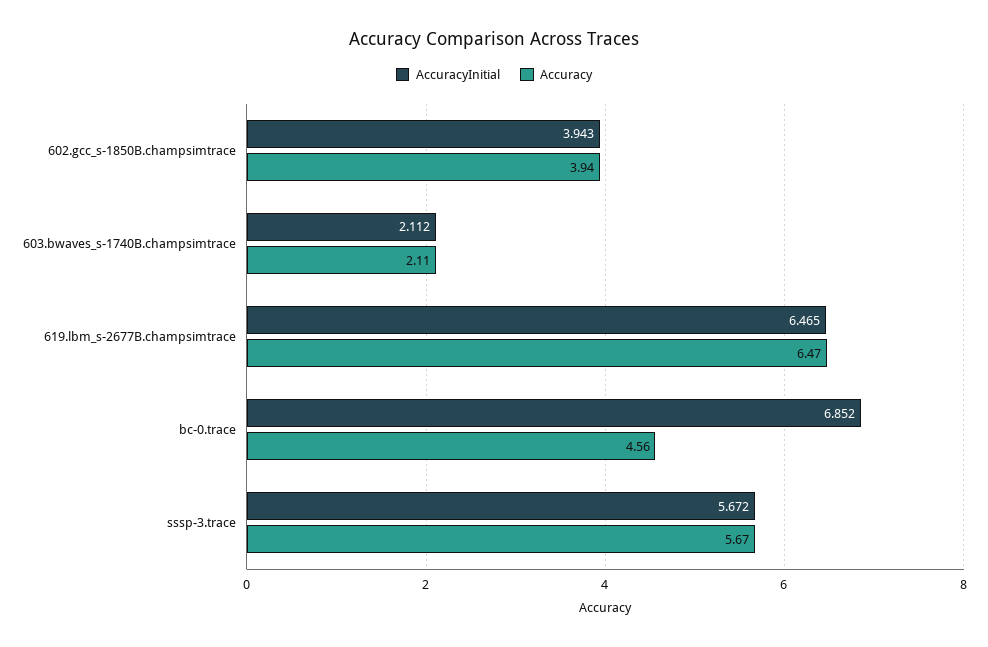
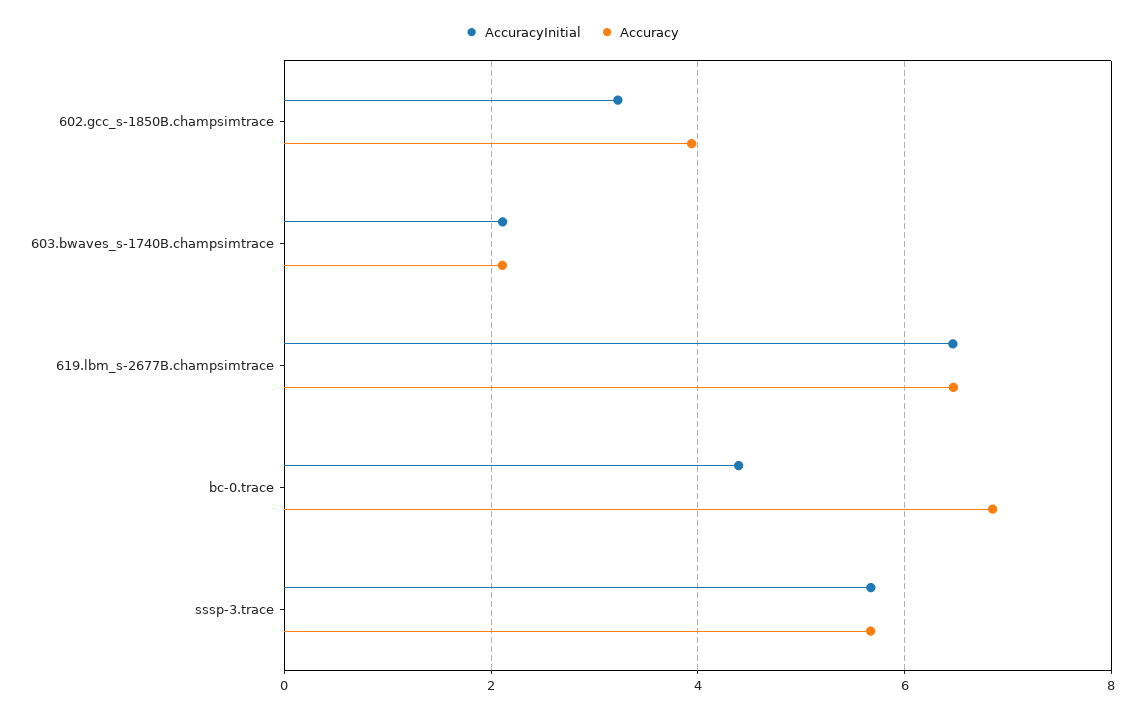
AccuracyInitial, 602.gcc_s-1850B.champsimtrace: 3.943 -> 3.2
AccuracyInitial, bc-0.trace: 6.852 -> 4.4
Accuracy, bc-0.trace: 4.56 -> 6.8

